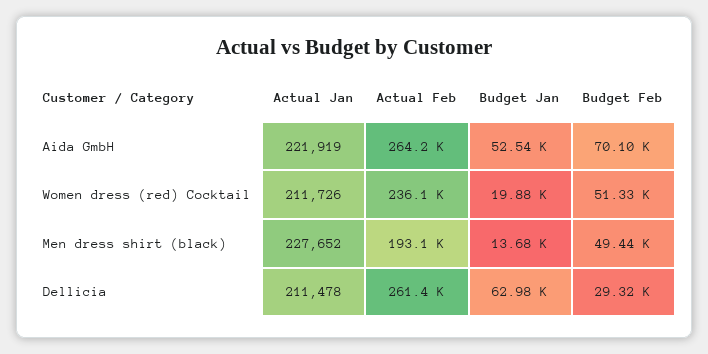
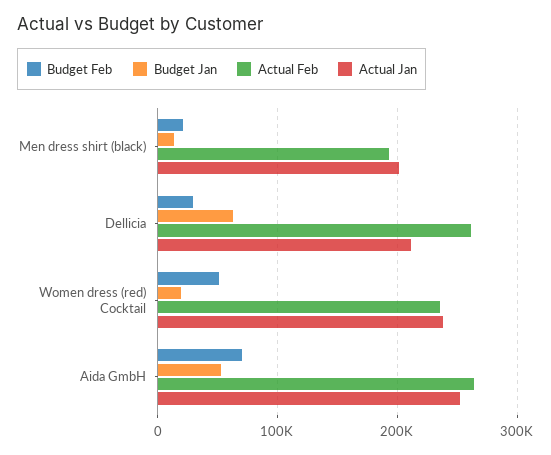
Actual Jan, Aida GmbH: 221919 -> 250000
Actual Jan, Women dress (red) Cocktail: 211726 -> 240000
Actual Jan, Men dress shirt (black): 227652 -> 200000
Budget Feb, Men dress shirt (black): 49440 -> 20000

